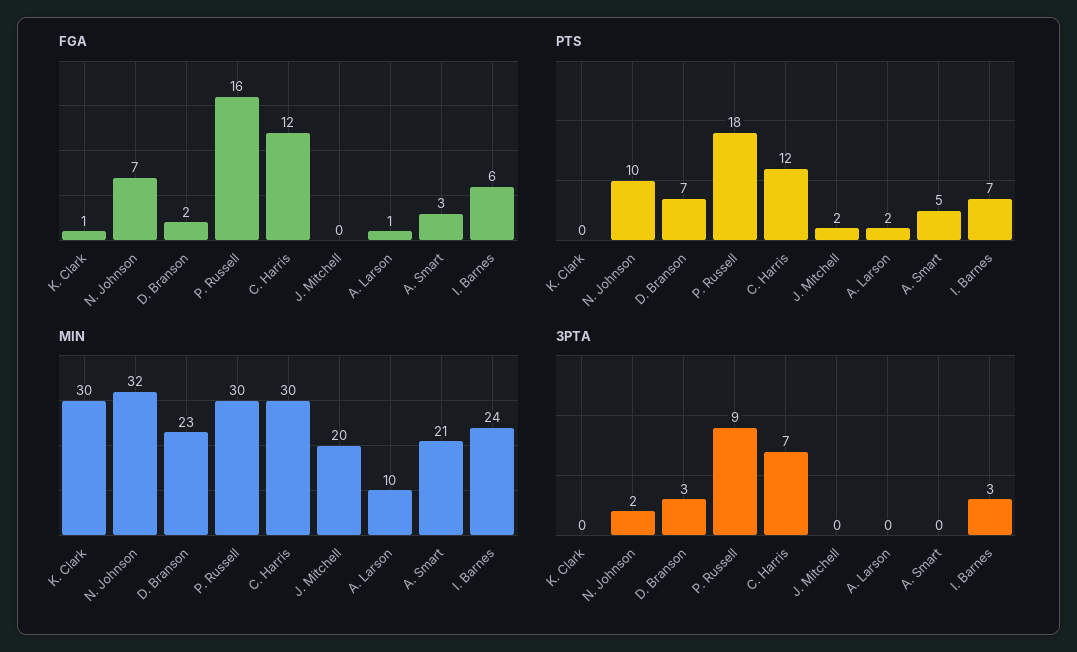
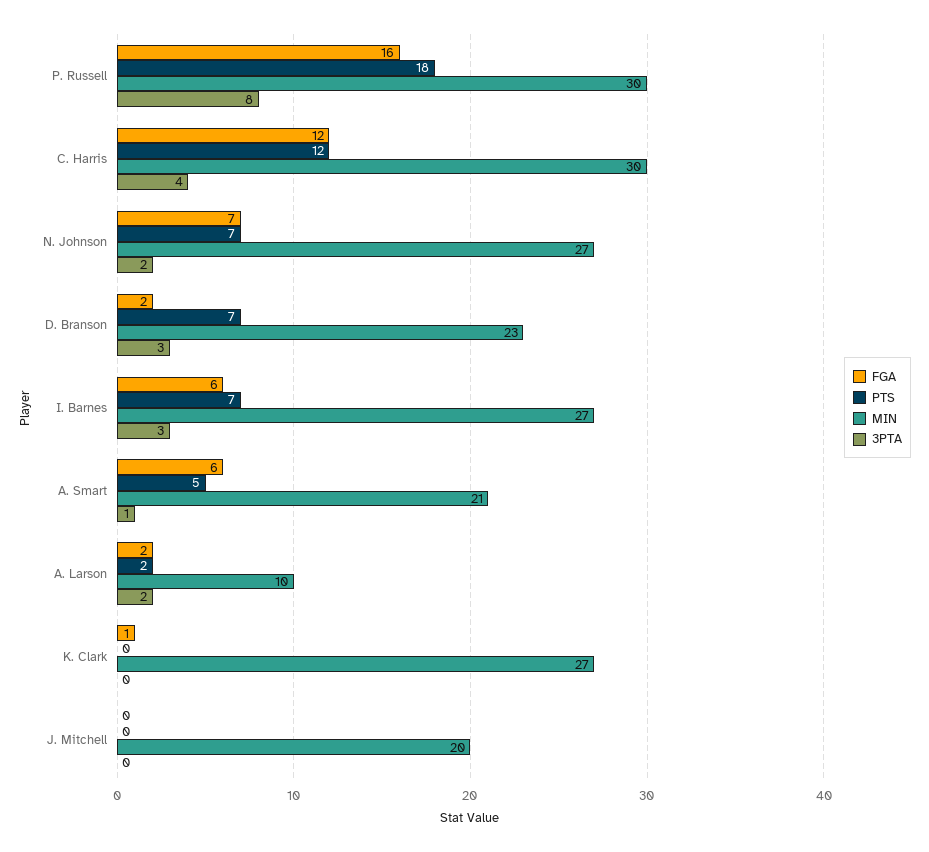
FGA, A. Larson: 1 -> 2
FGA, A. Smart: 3 -> 6
PTS, N. Johnson: 10 -> 7
PTS, J. Mitchell: 2 -> 0
MIN, K. Clark: 30 -> 27
MIN, N. Johnson: 32 -> 27
MIN, I. Barnes: 24 -> 27
3PTA, P. Russell: 9 -> 8
3PTA, C. Harris: 7 -> 4
3PTA, A. Larson: 0 -> 2
3PTA, A. Smart: 0 -> 1

